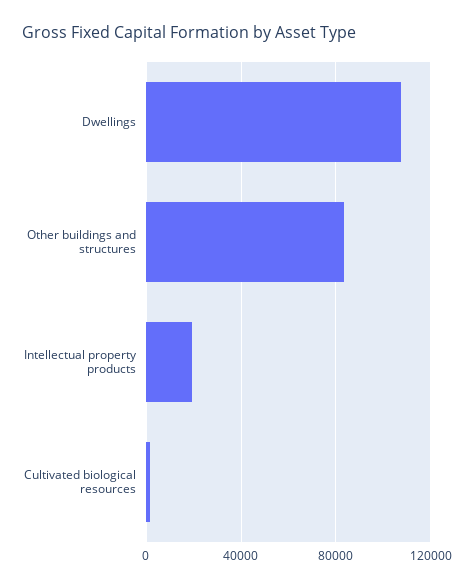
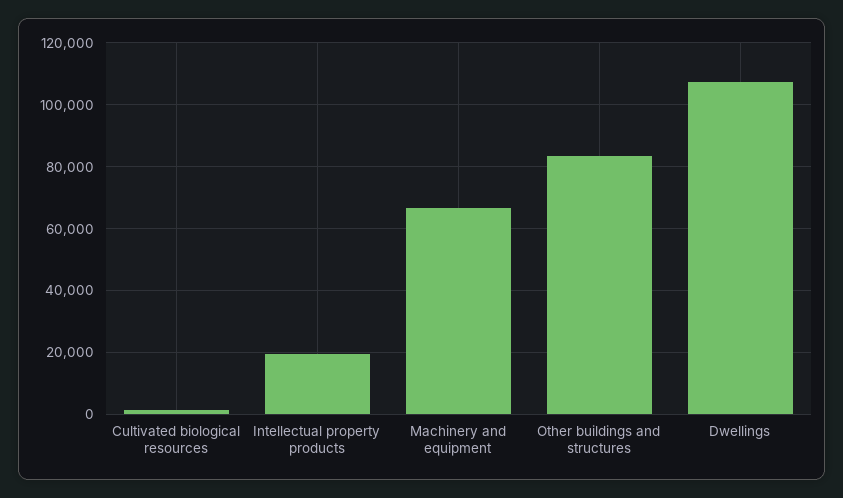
Machinery and equipment: none -> 66000

